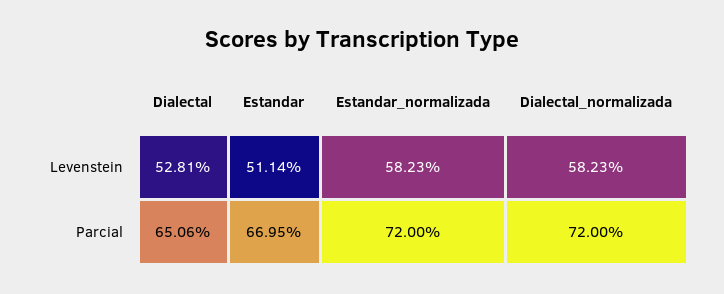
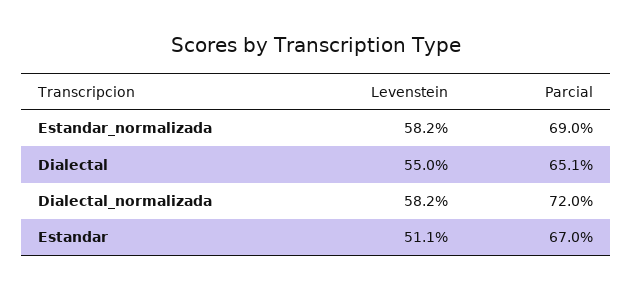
Dialectal, Levenstein: 52.81 -> 55
Estandar_normalizada, Parcial: 72 -> 69

